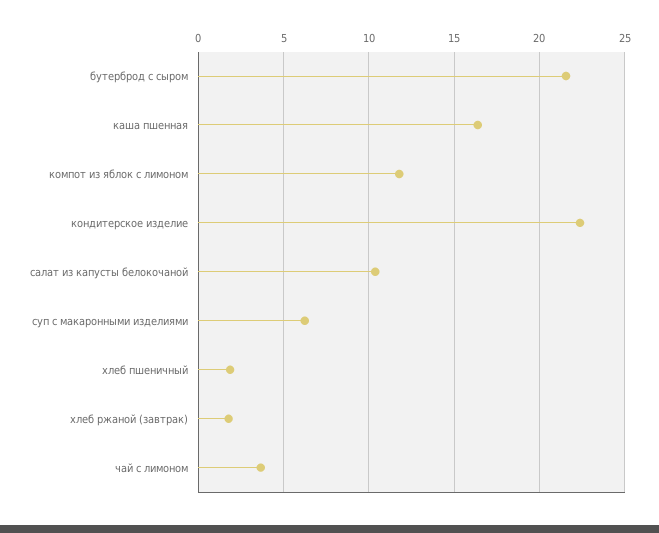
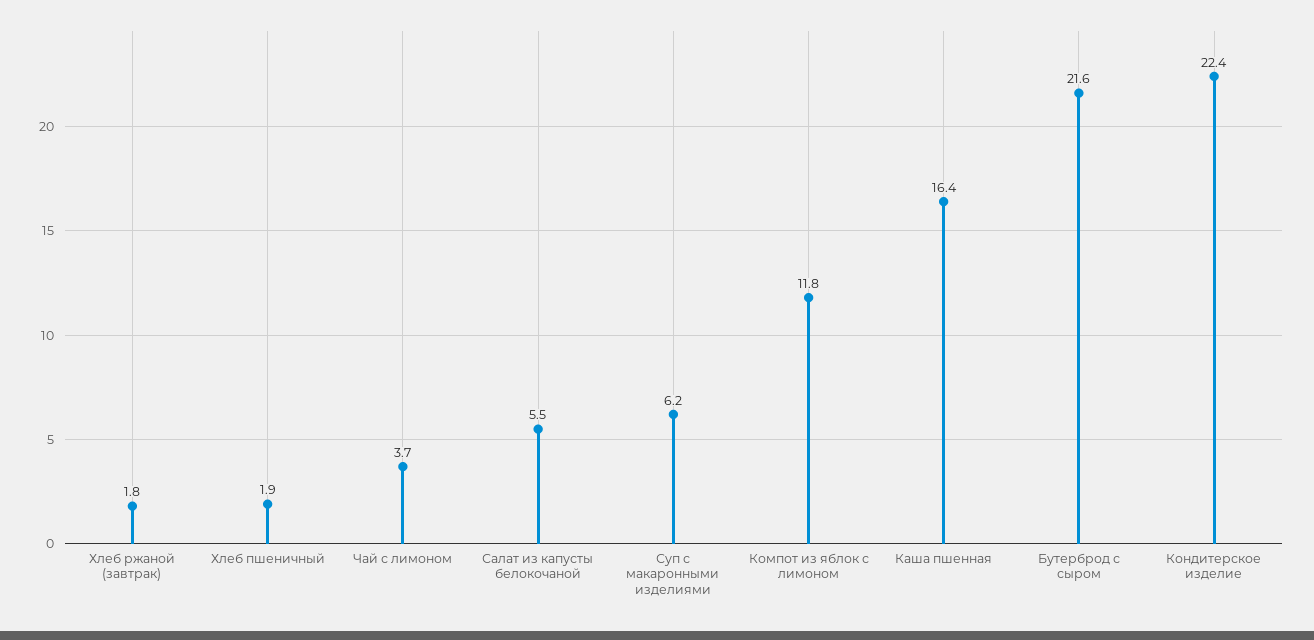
салат из капусты белокочаной: 10.5 -> 5.5

